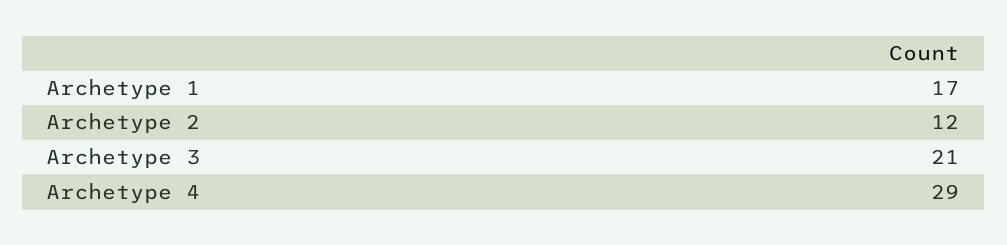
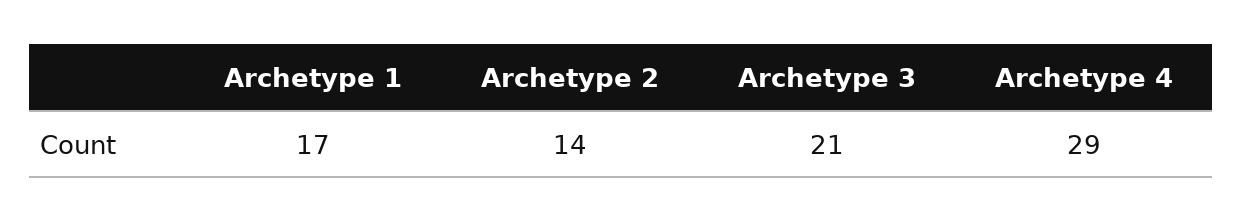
Archetype 2: 12 -> 14

